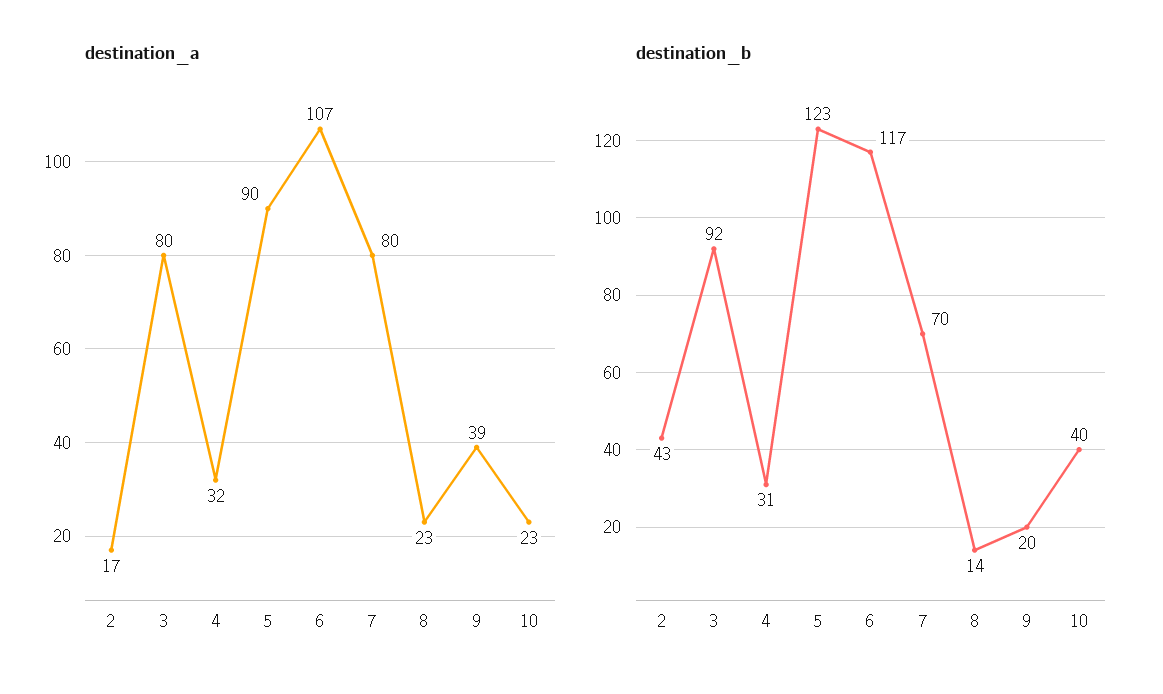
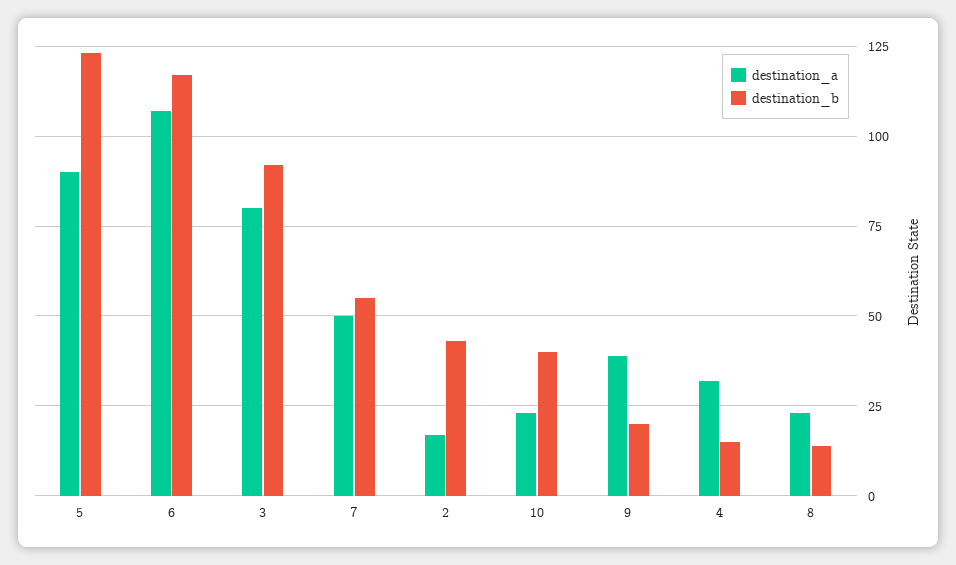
destination_a, 7: 80 -> 50
destination_b, 4: 31 -> 15
destination_b, 7: 70 -> 55

